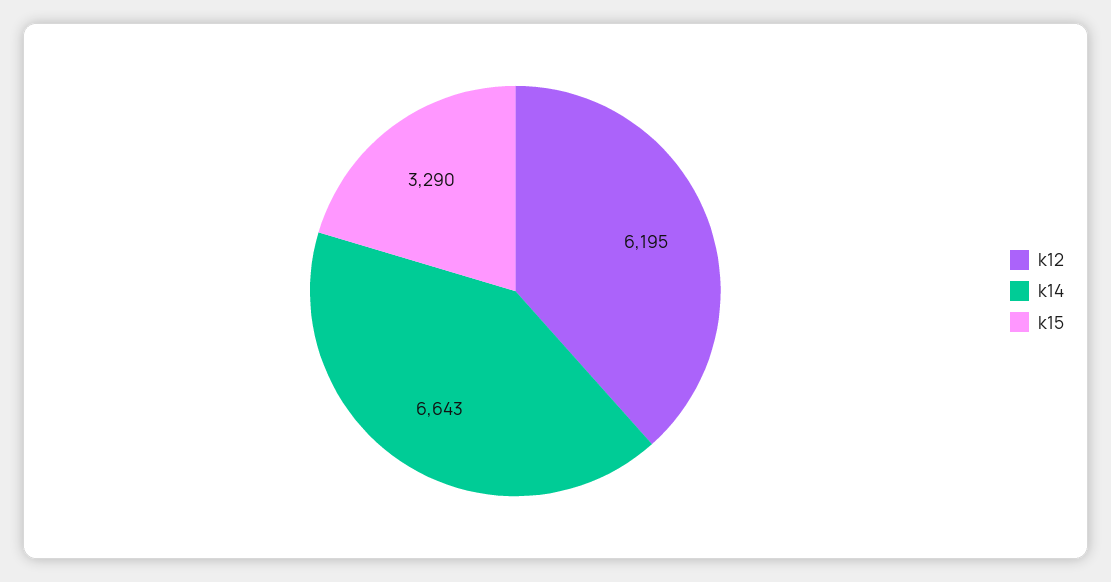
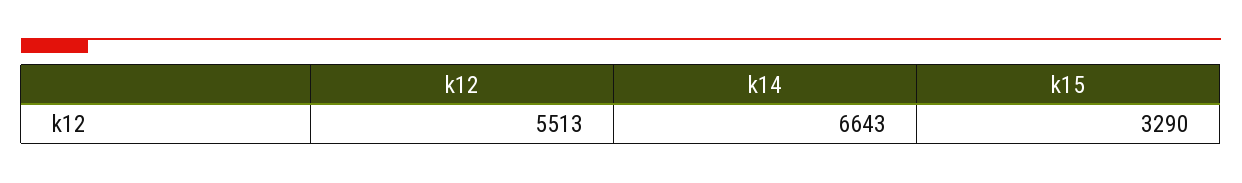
k12: 6195 -> 5513

